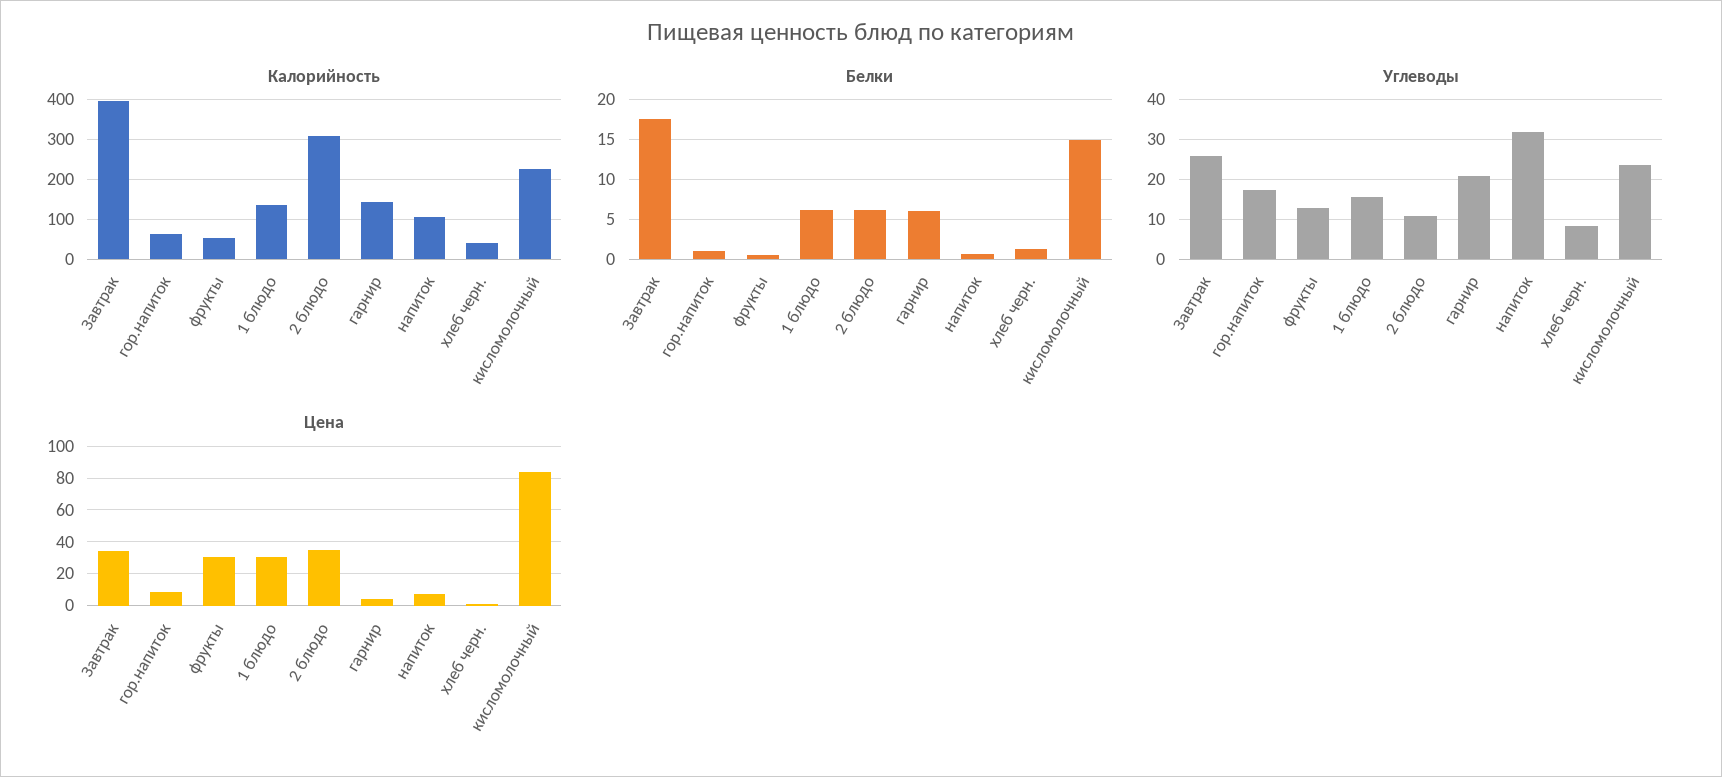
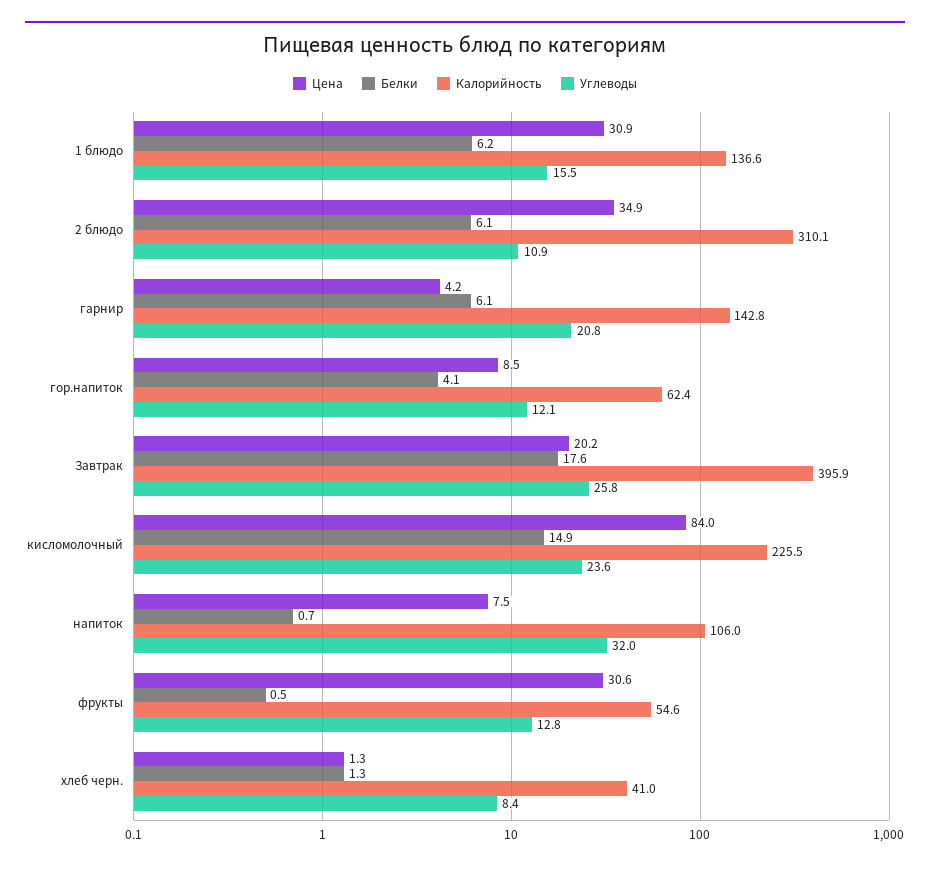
Белки, гор.напиток: 1 -> 4.1
Углеводы, гор.напиток: 18 -> 12.1
Цена, Завтрак: 35 -> 20.2

